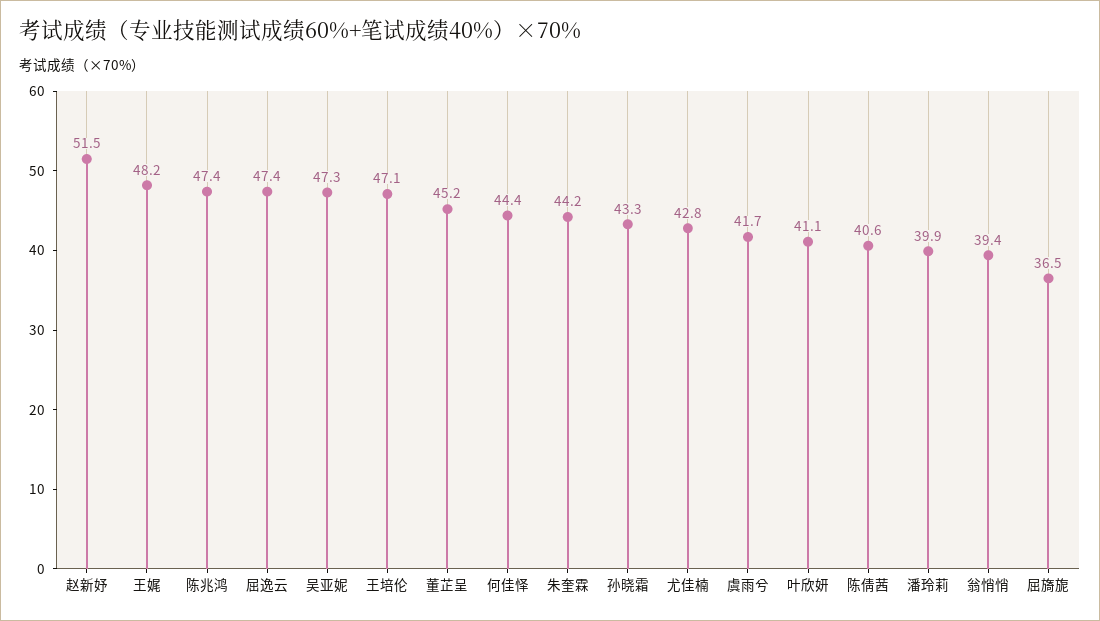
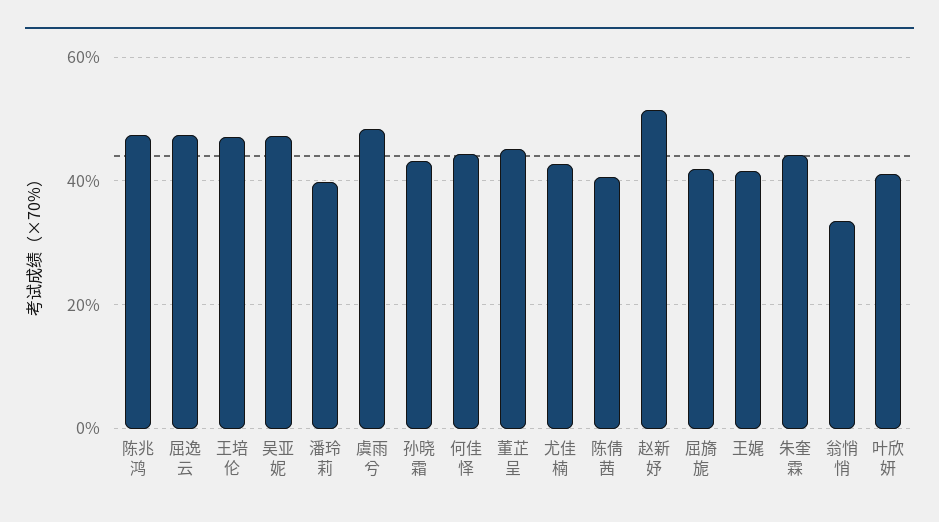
王娓: 48.2 -> 42
虞雨兮: 41.7 -> 48
翁悄悄: 39.4 -> 34
屈旖旎: 36.5 -> 42

